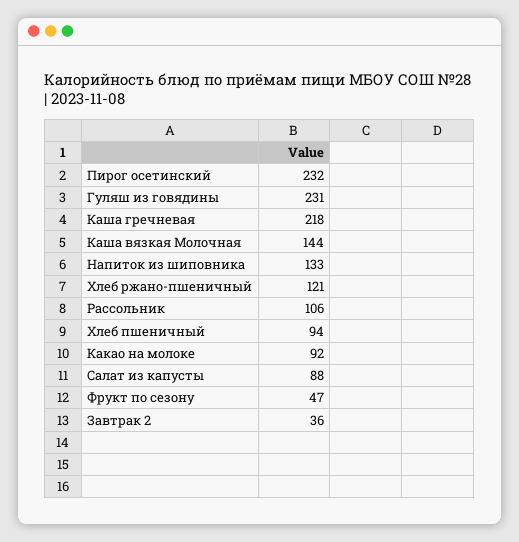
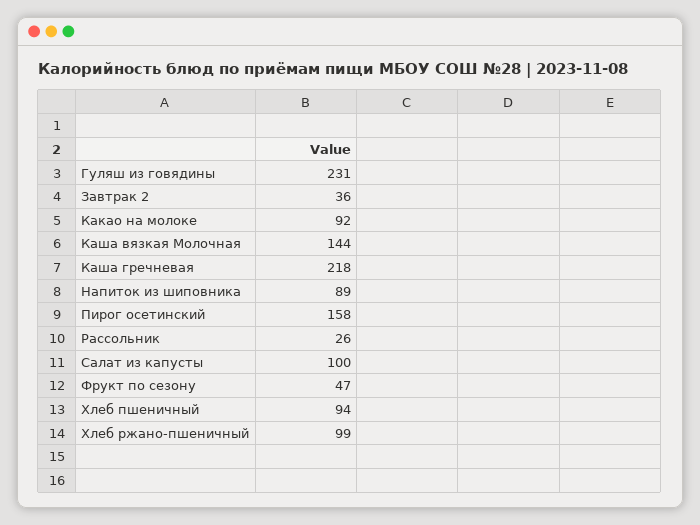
Пирог осетинский: 232 -> 158
Напиток из шиповника: 133 -> 89
Хлеб ржано-пшеничный: 121 -> 99
Рассольник: 106 -> 26
Салат из капусты: 88 -> 100

